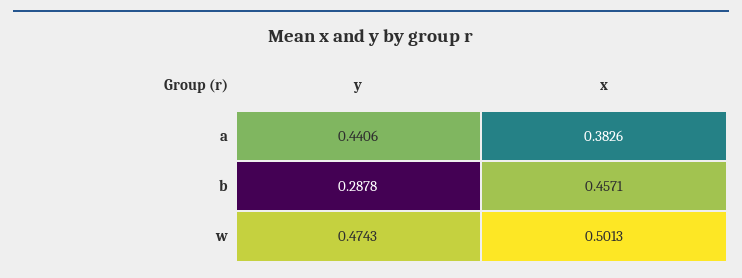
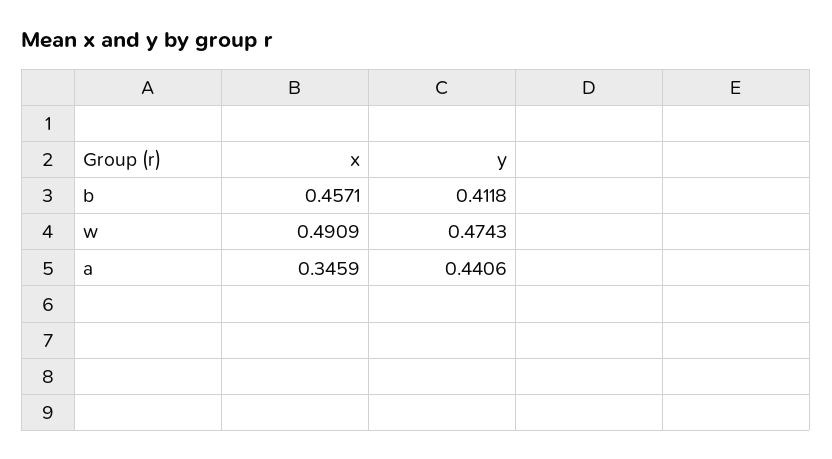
x, a: 0.3826 -> 0.3459
y, b: 0.2878 -> 0.4118
x, w: 0.5013 -> 0.4909

